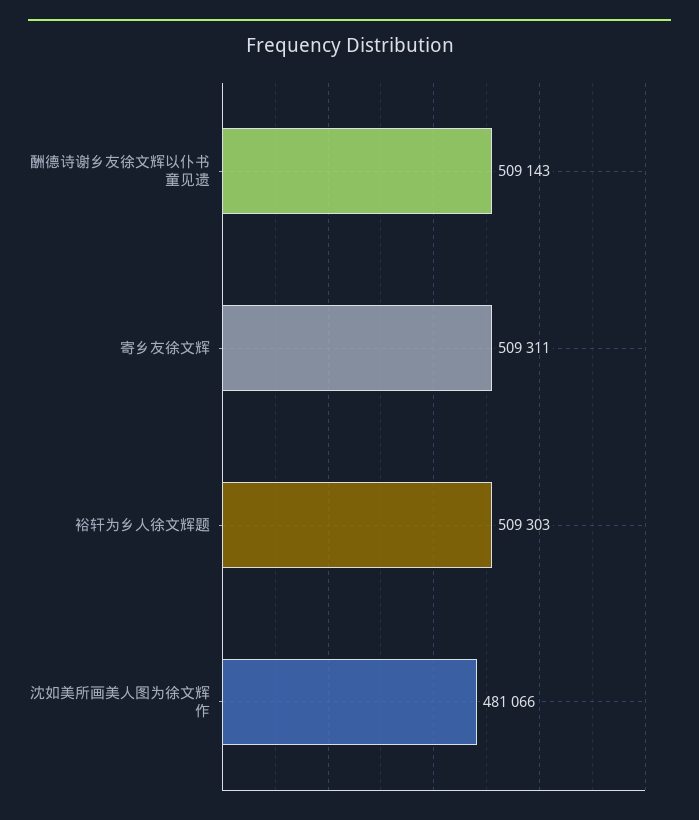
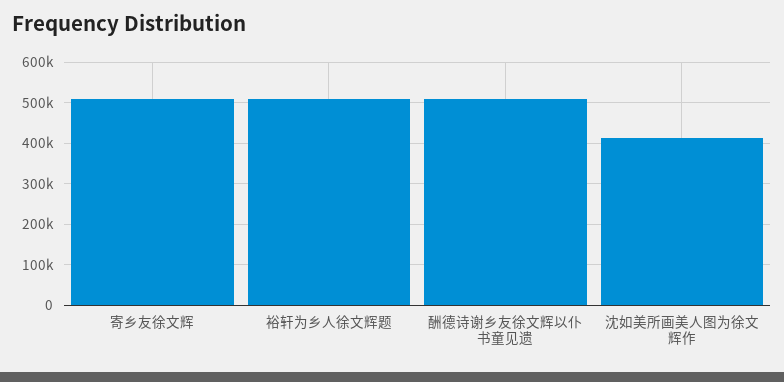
沈如美所画美人图为徐文辉作: 481066 -> 420000

